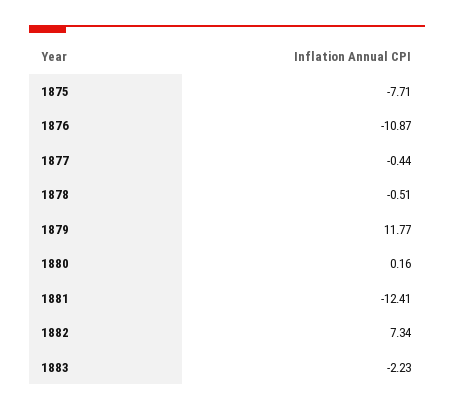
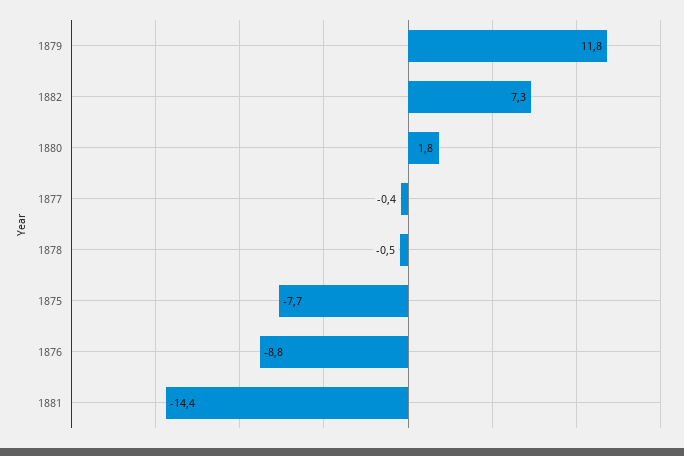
1876: -10.87 -> -8.8
1880: 0.16 -> 1.8
1881: -12.41 -> -14.4
1883: -2.23 -> none

